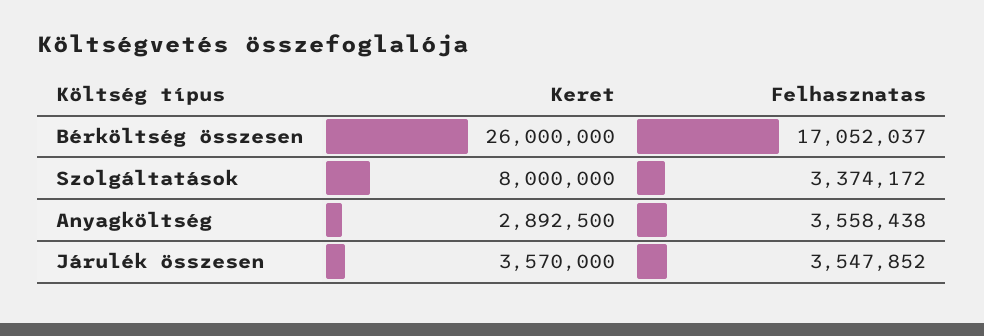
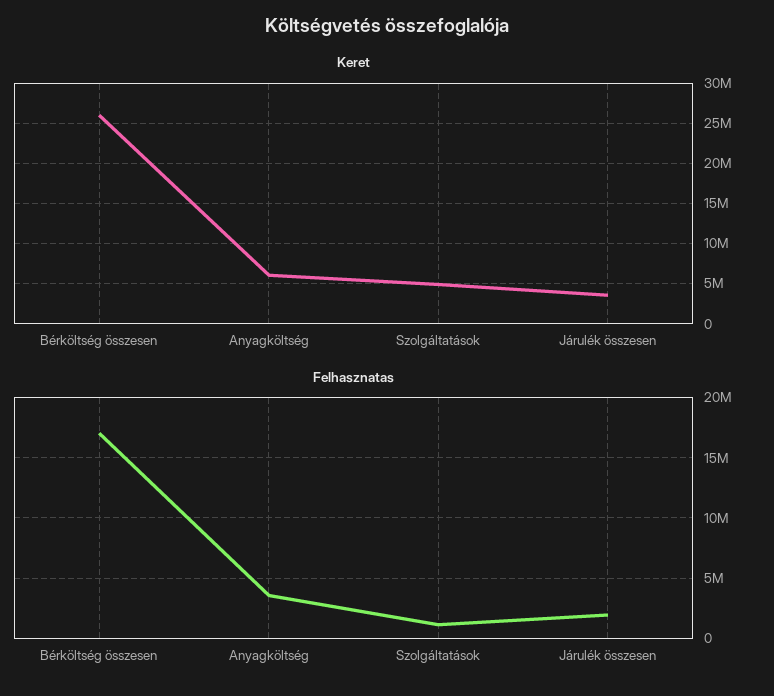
Keret, Szolgáltatások: 8000000 -> 5000000
Felhasznatas, Szolgáltatások: 3374172 -> 1000000
Keret, Anyagköltség: 2892500 -> 6000000
Felhasznatas, Járulék összesen: 3547852 -> 2000000

